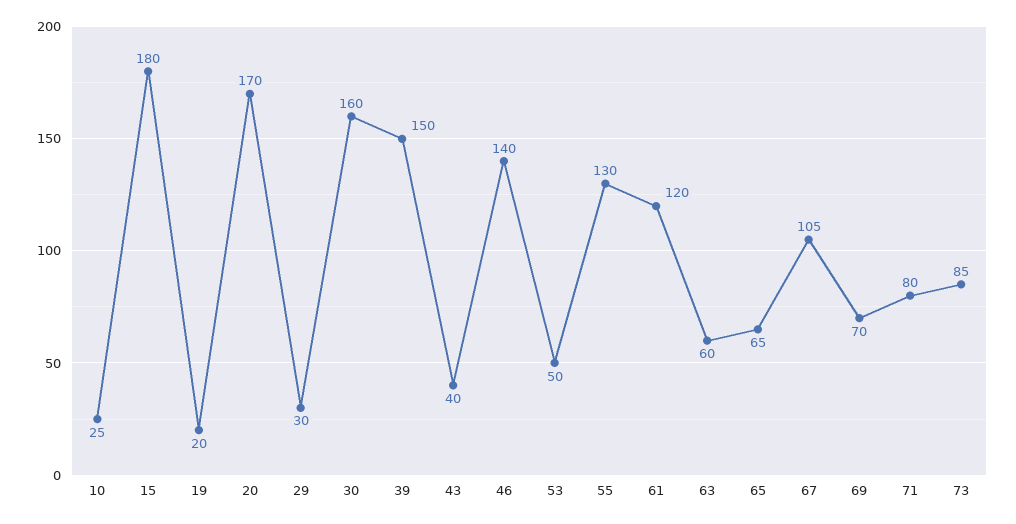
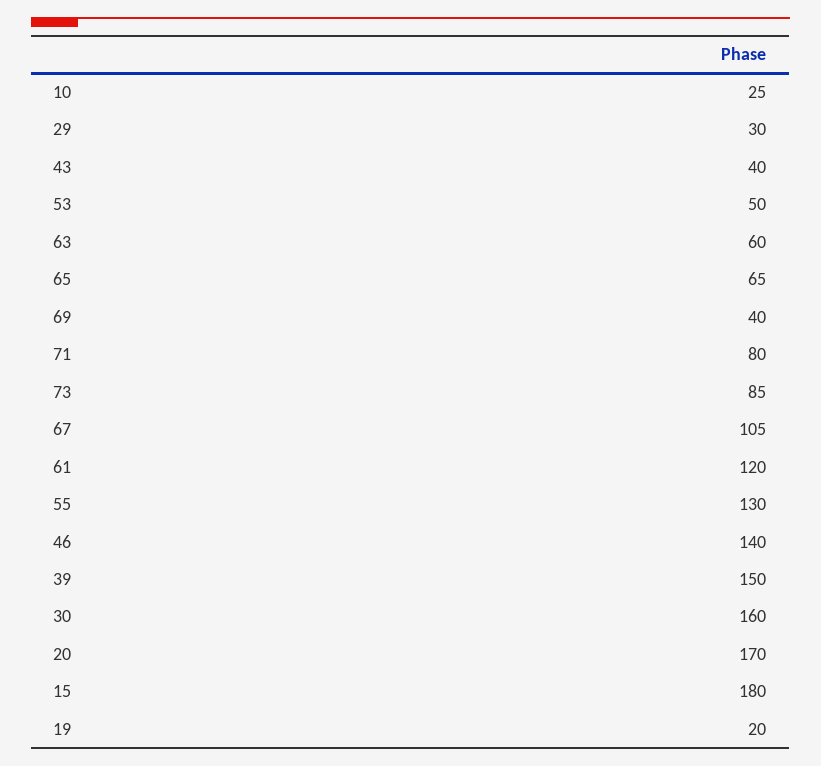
69: 70 -> 40

